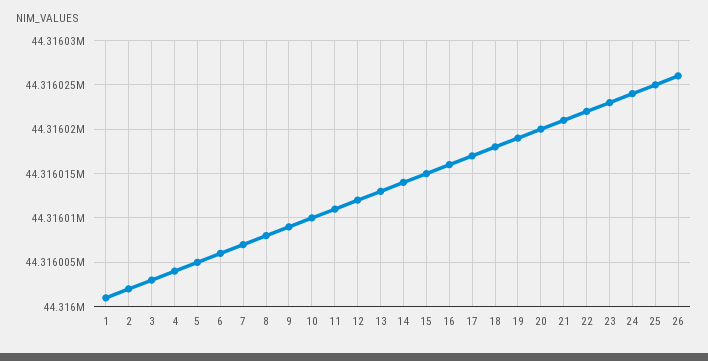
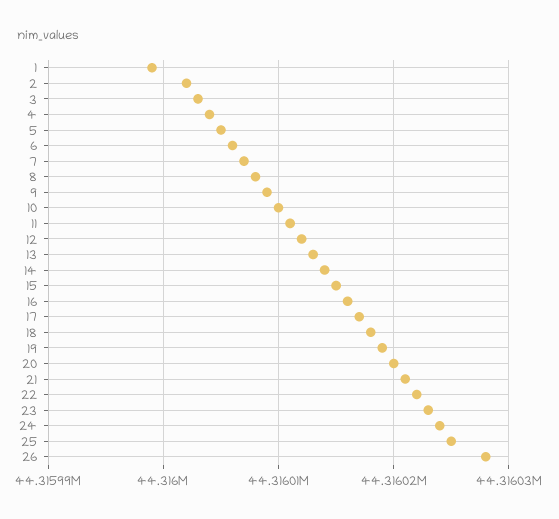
1: 44316001 -> 44315999
26: 44316026 -> 44316028

